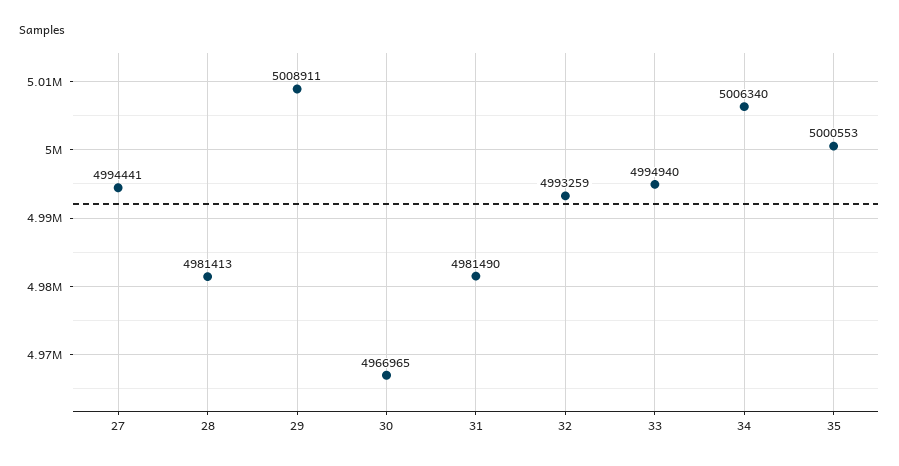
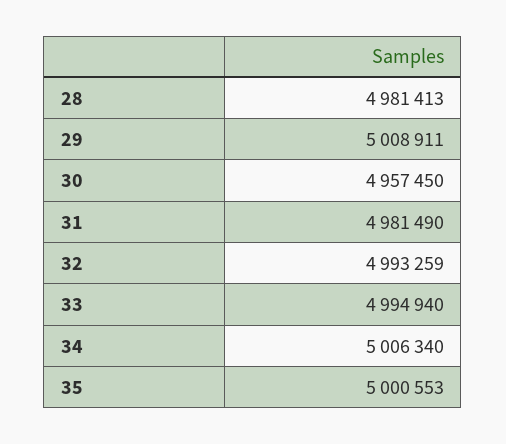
27: 4994441 -> none
30: 4966965 -> 4957450

